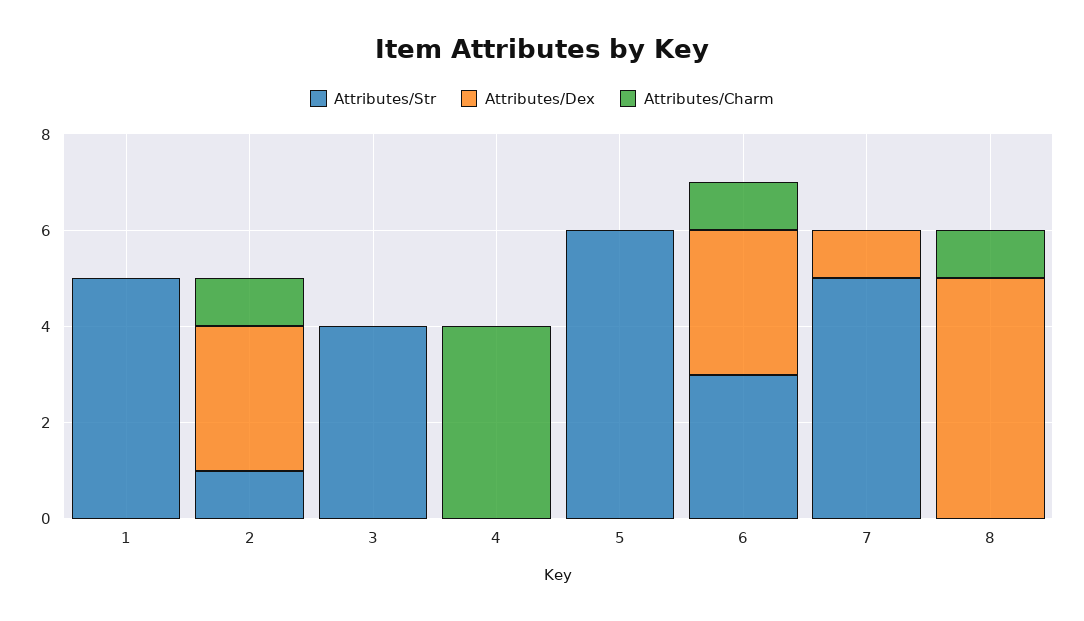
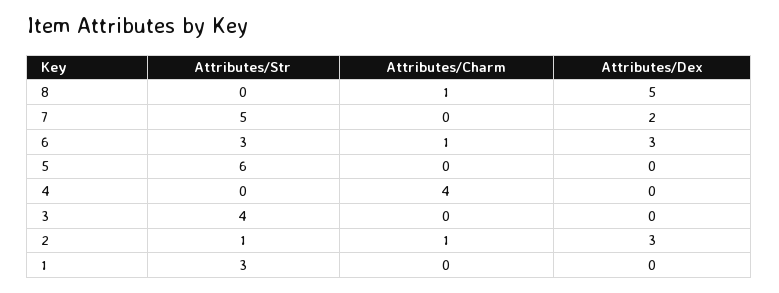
Attributes/Str, 1: 5 -> 3
Attributes/Dex, 7: 1 -> 2

